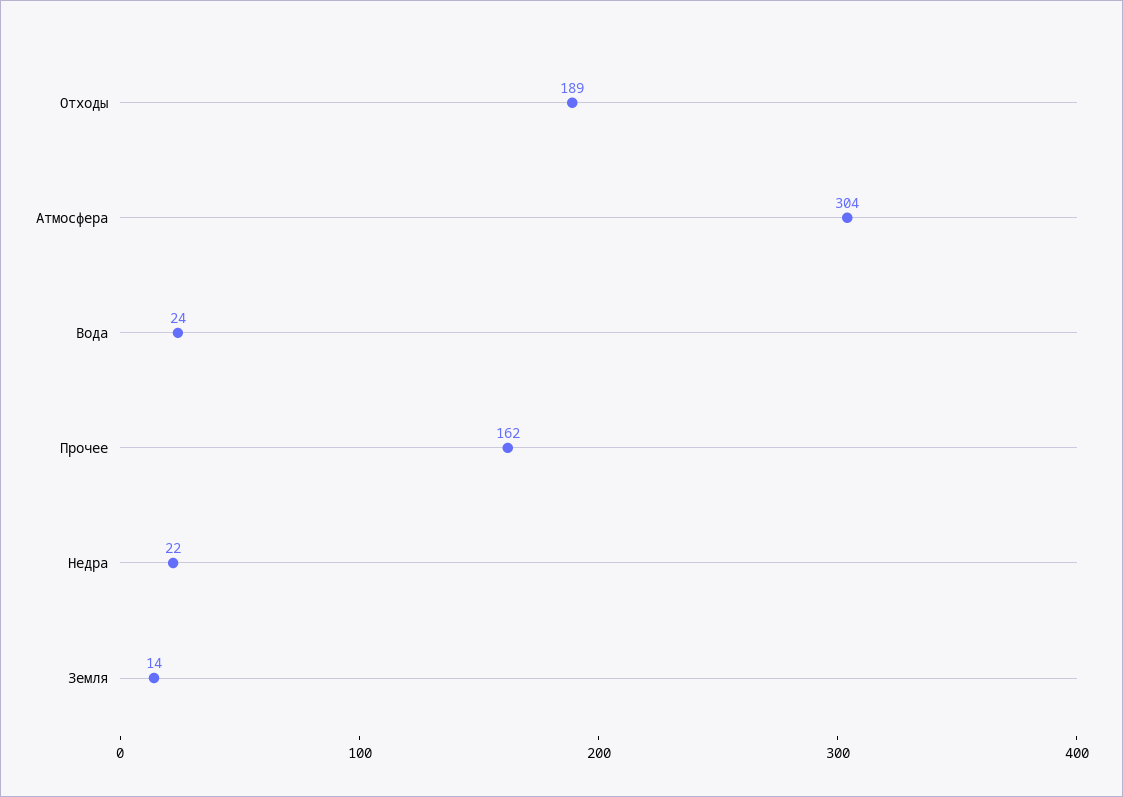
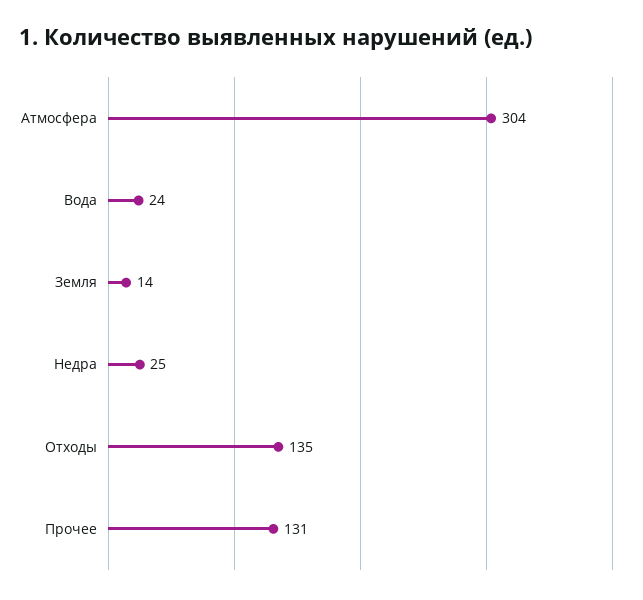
Отходы: 189 -> 135
Прочее: 162 -> 131
Недра: 22 -> 25

